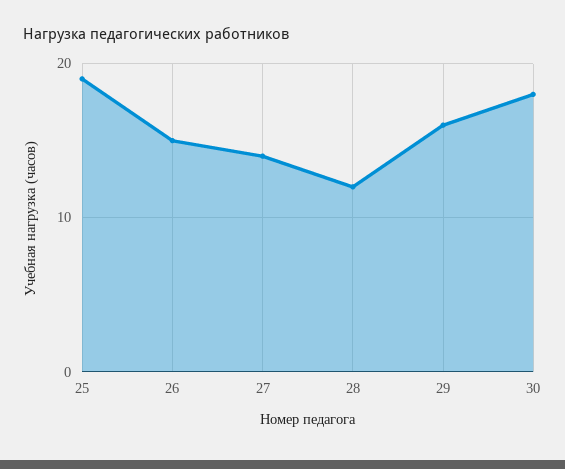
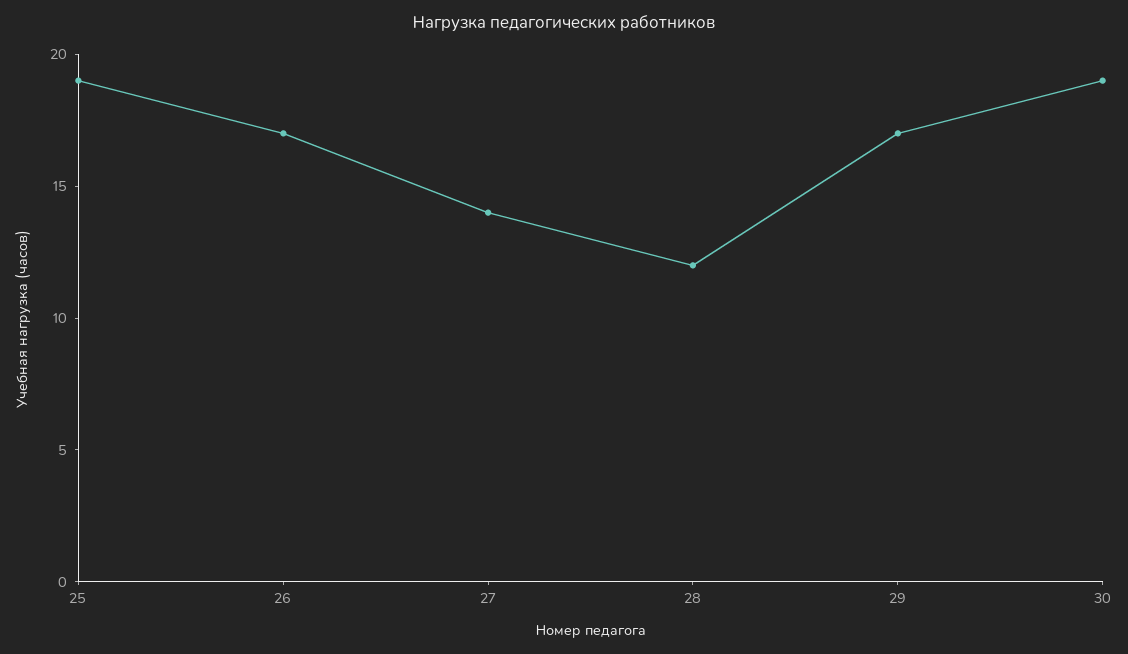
26: 15 -> 17
29: 16 -> 17
30: 18 -> 19

